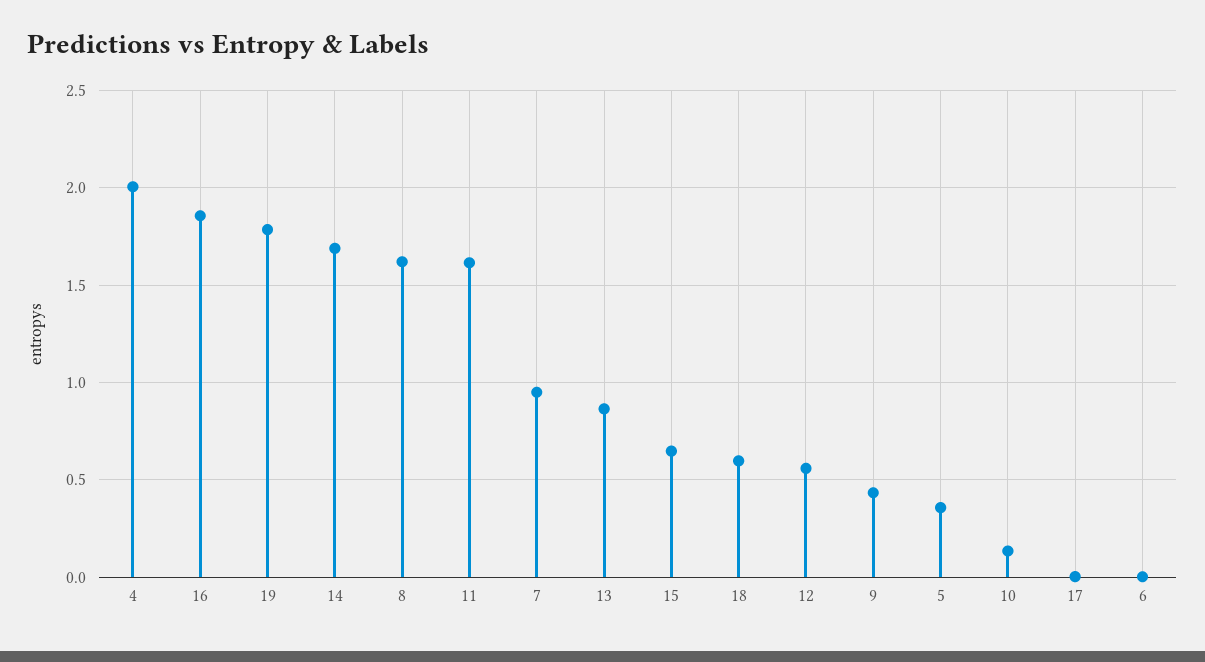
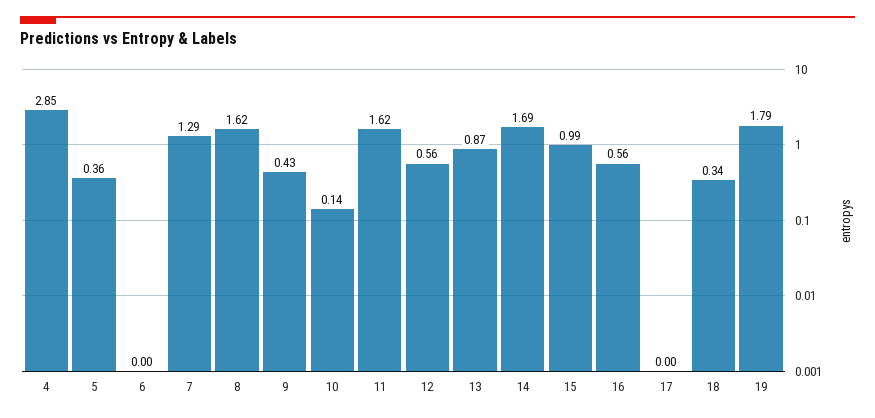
4: 2 -> 2.85
16: 1.85 -> 0.56
7: 0.95 -> 1.29
15: 0.65 -> 0.99
18: 0.6 -> 0.34

